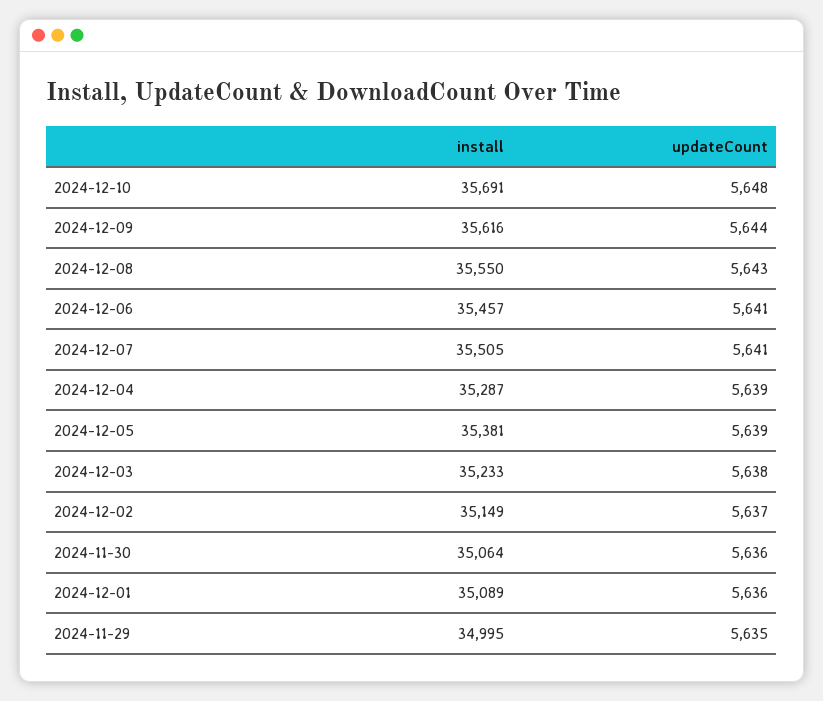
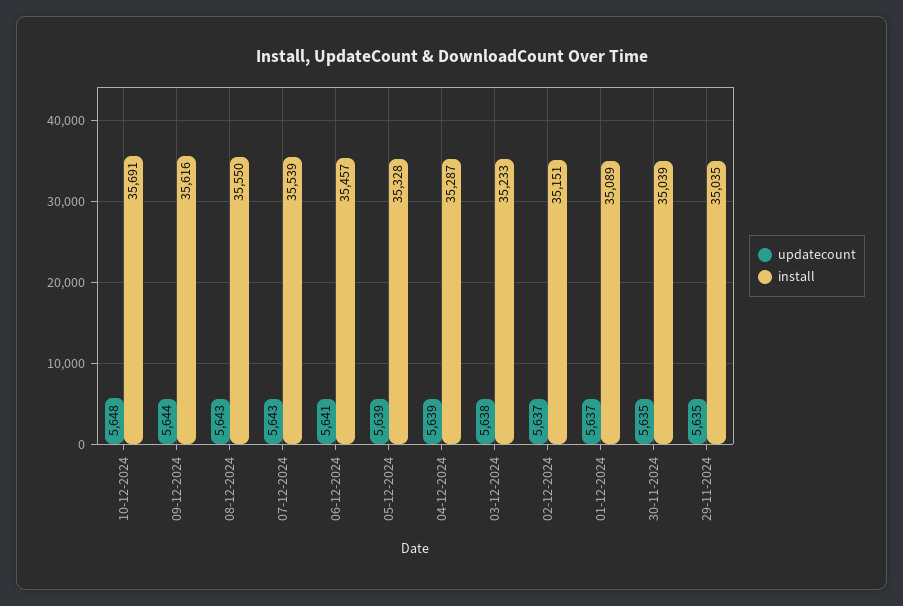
install, 2024-12-07: 35505 -> 35539
updateCount, 2024-12-07: 5641 -> 5643
install, 2024-12-05: 35381 -> 35328
install, 2024-12-02: 35149 -> 35151
install, 2024-11-30: 35064 -> 35039
updateCount, 2024-11-30: 5636 -> 5635
updateCount, 2024-12-01: 5636 -> 5637
install, 2024-11-29: 34995 -> 35035

